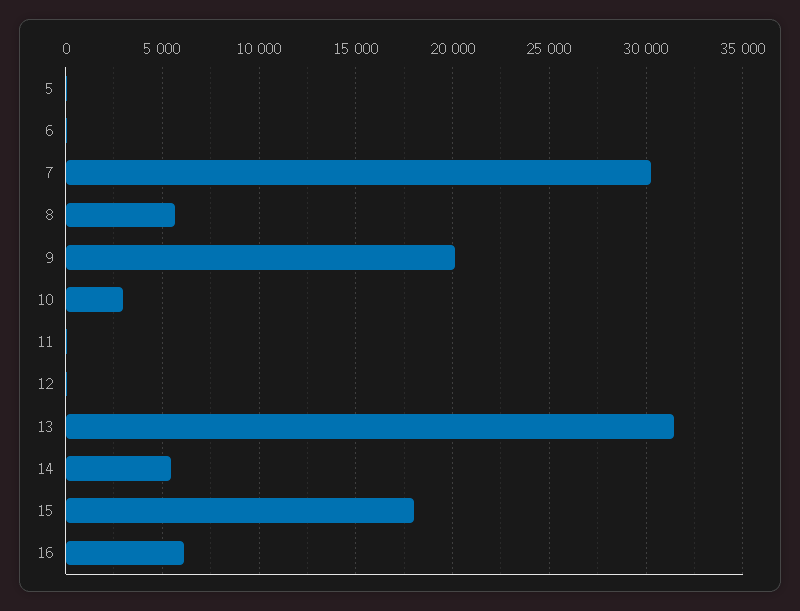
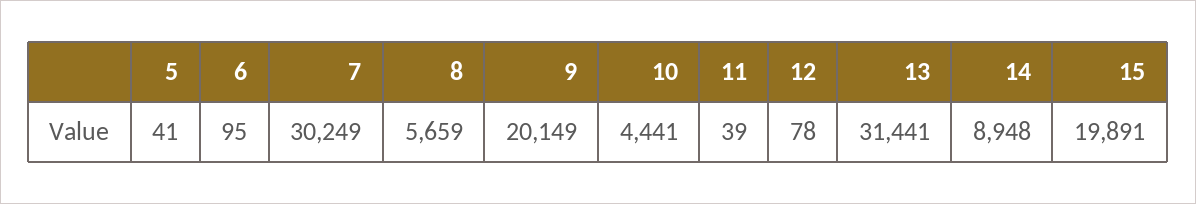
10: 3000 -> 4441
14: 5500 -> 8948
15: 18000 -> 19891
16: 6000 -> none

